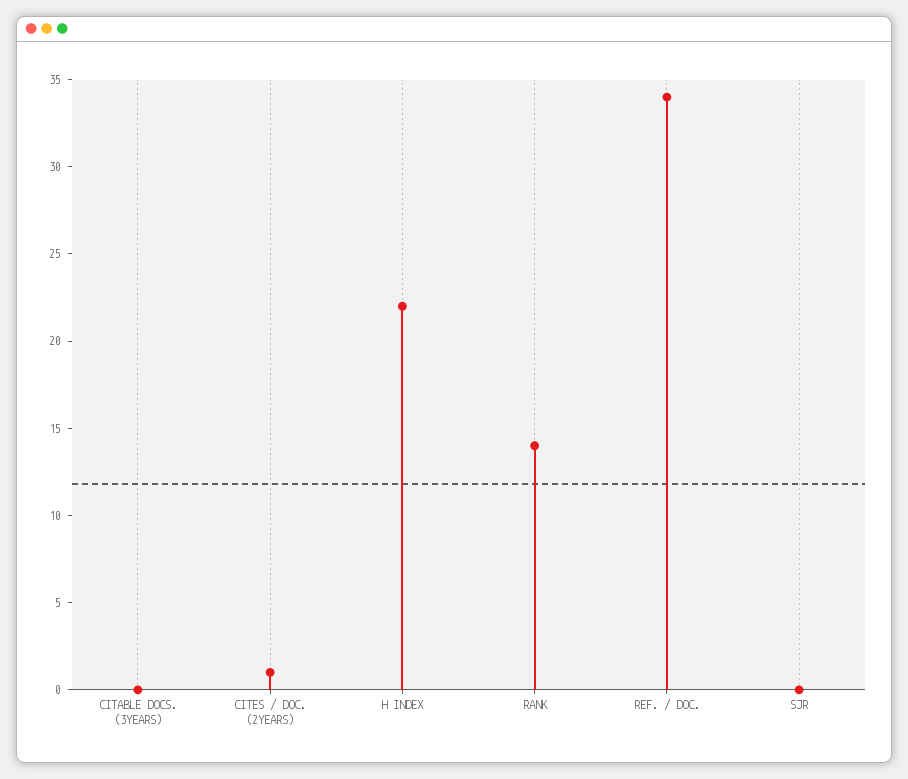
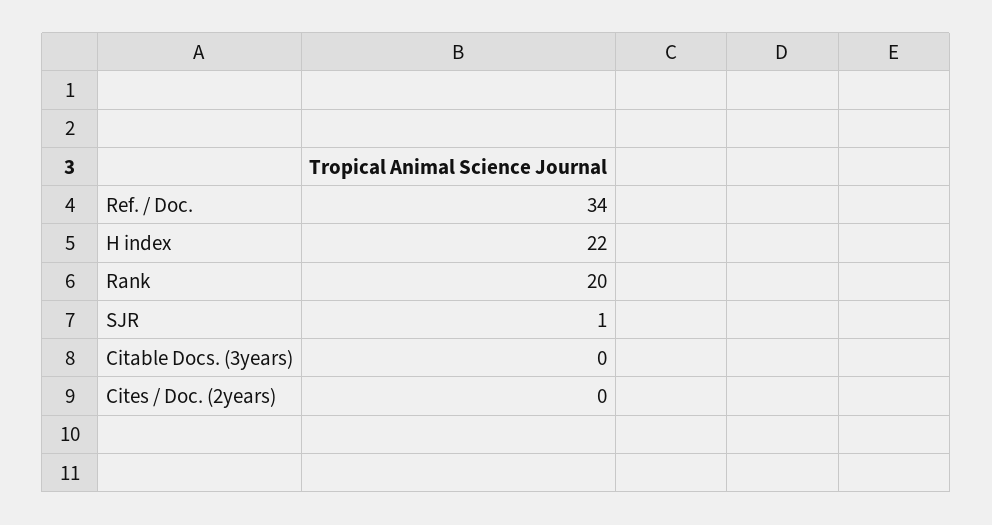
CITES / DOC. (2YEARS): 1 -> 0
RANK: 14 -> 20
SJR: 0 -> 1

